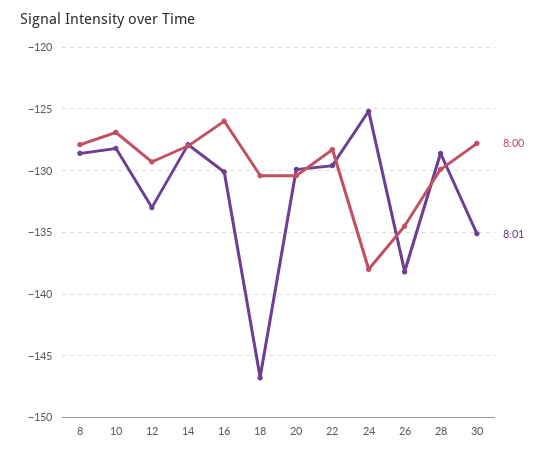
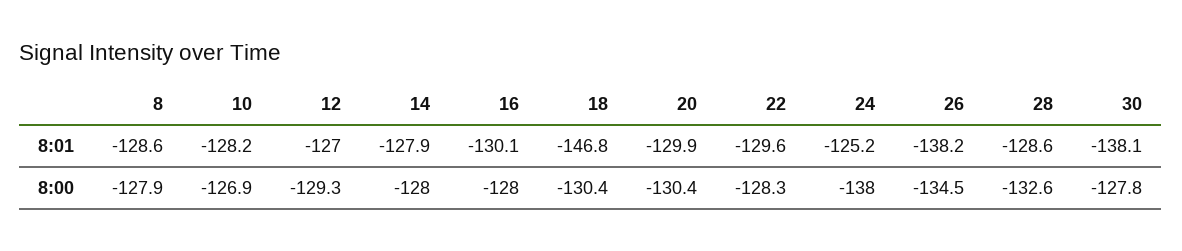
8:01, 12: -133 -> -127
8:00, 16: -126 -> -128
8:00, 28: -130 -> -132.6
8:01, 30: -135 -> -138.1

